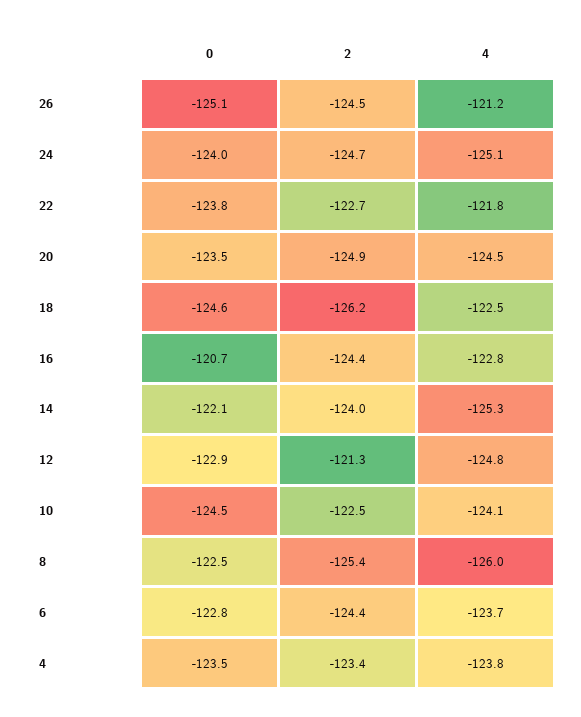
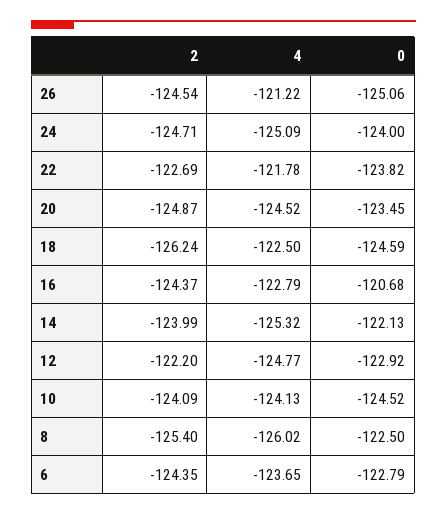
2, 12: -121.3 -> -122.2
2, 10: -122.5 -> -124.09
0, 4: -123.5 -> none
2, 4: -123.4 -> none
4, 4: -123.8 -> none

